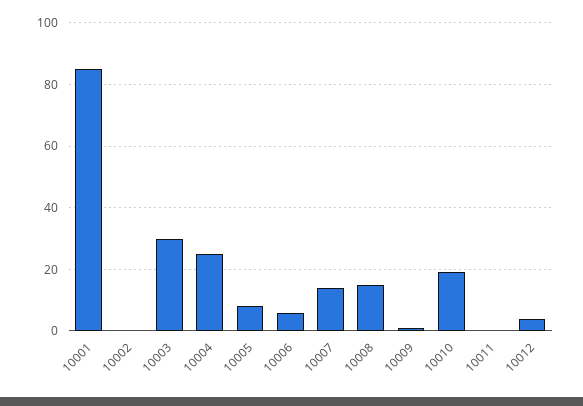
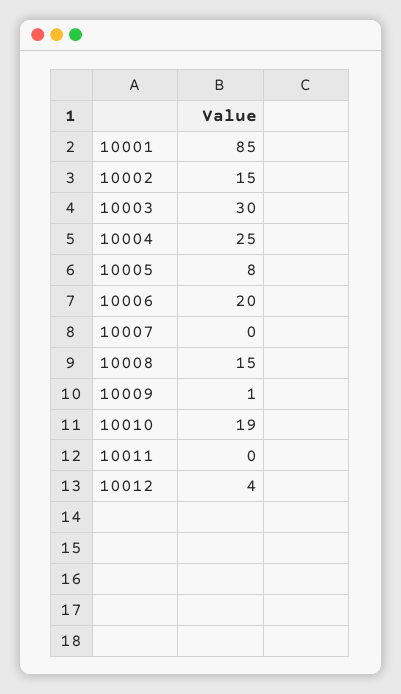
10002: 0 -> 15
10006: 5 -> 20
10007: 15 -> 0

